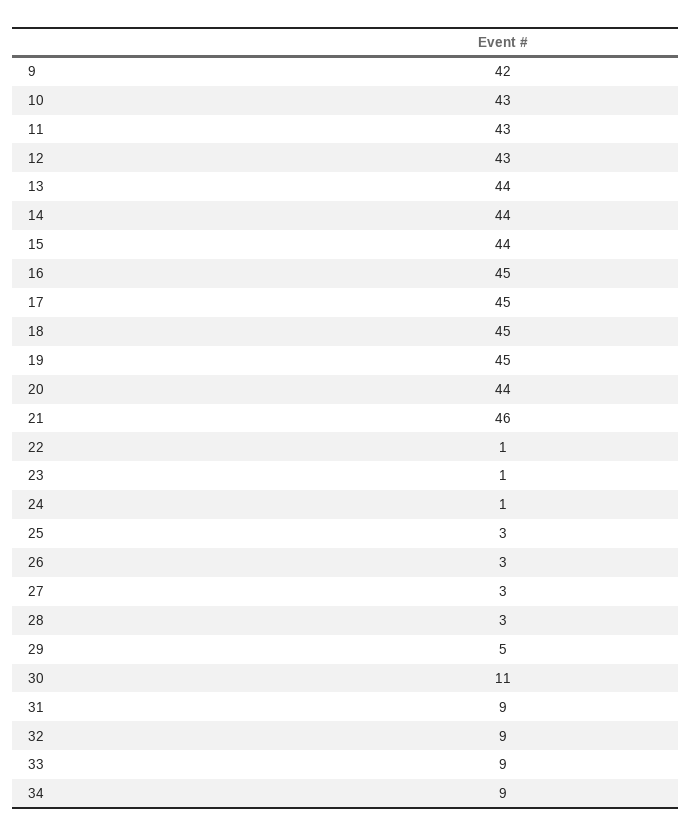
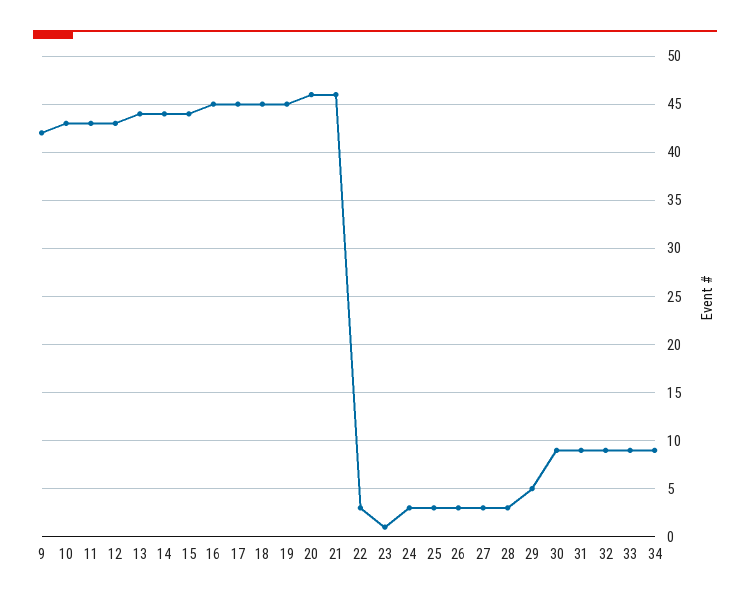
20: 44 -> 46
22: 1 -> 3
24: 1 -> 3
30: 11 -> 9

